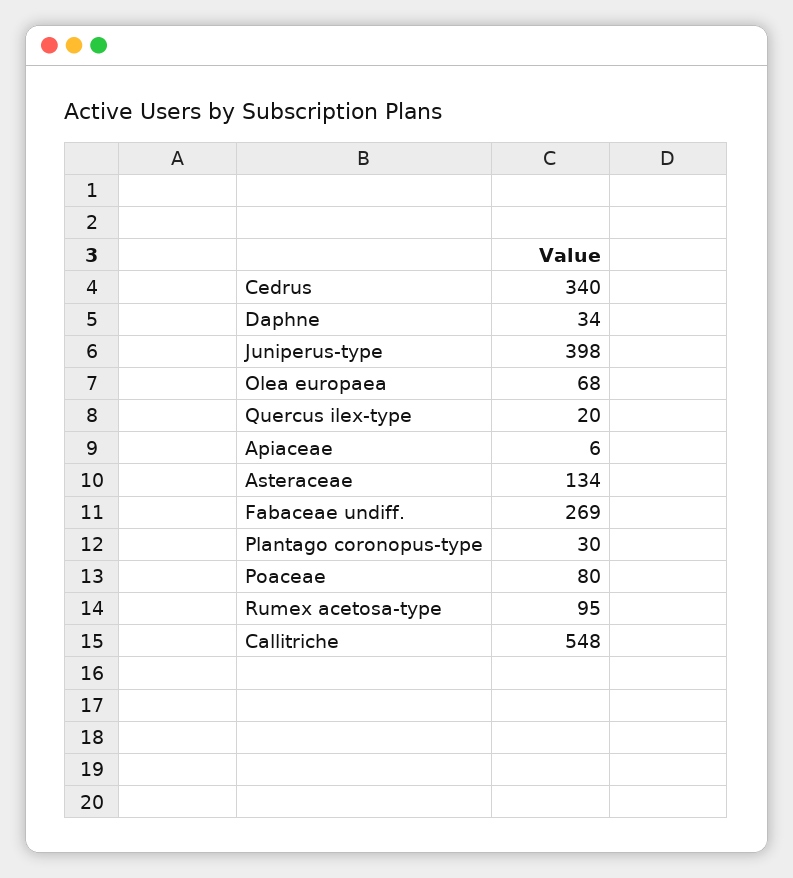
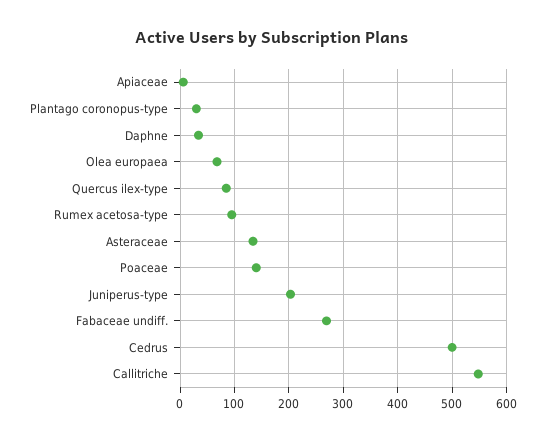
Cedrus: 340 -> 500
Juniperus-type: 398 -> 200
Quercus ilex-type: 20 -> 80
Poaceae: 80 -> 140

